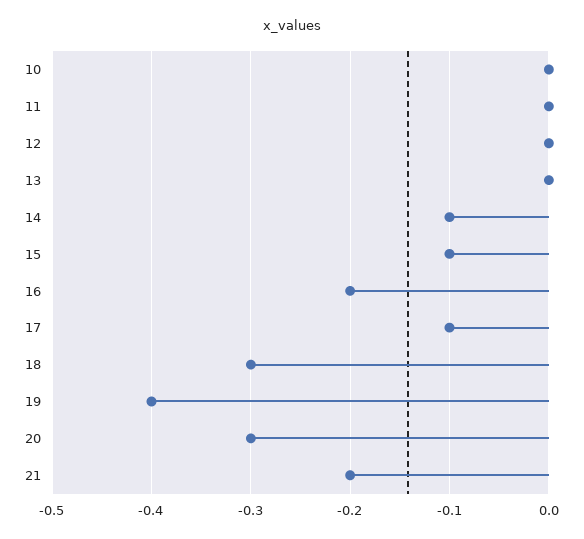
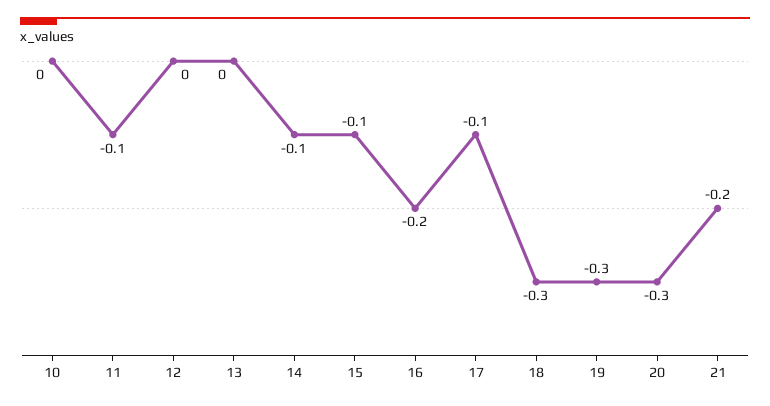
11: 0 -> -0.1
19: -0.4 -> -0.3

